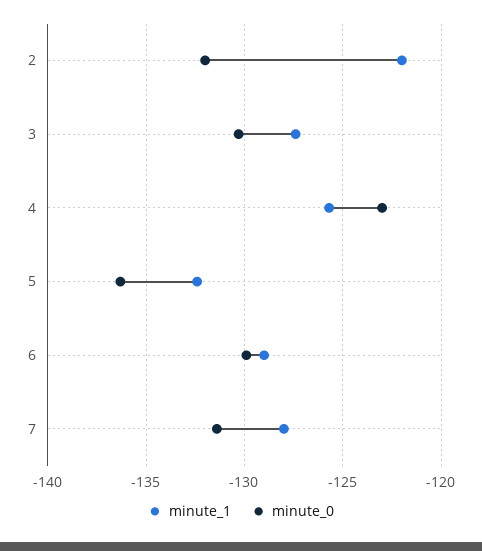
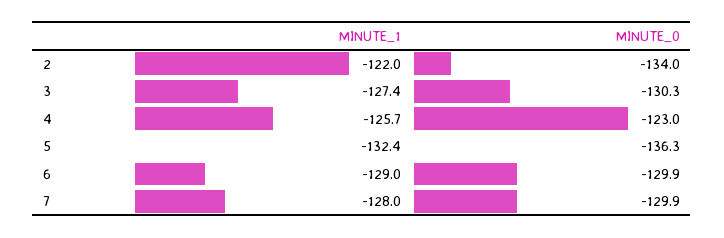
minute_0, 2: -132 -> -134
minute_0, 7: -131.5 -> -129.9

